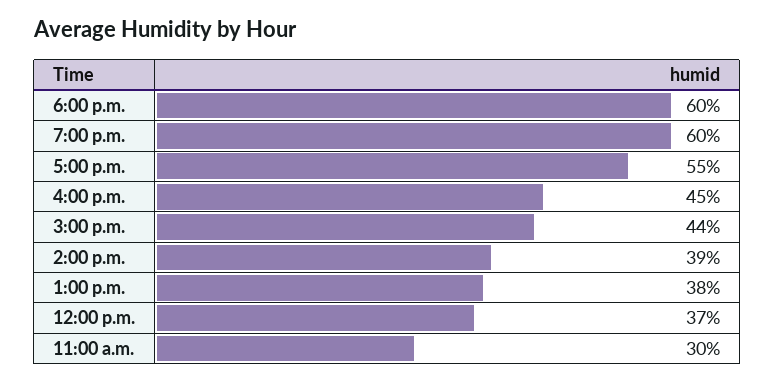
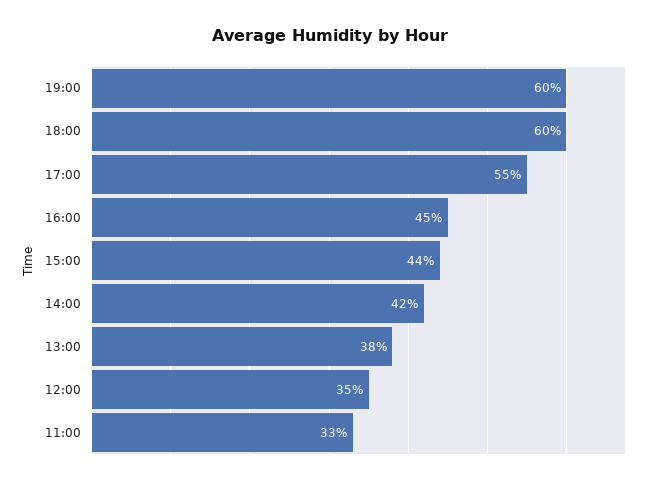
2:00 p.m.: 39 -> 42
12:00 p.m.: 37 -> 35
11:00 a.m.: 30 -> 33

